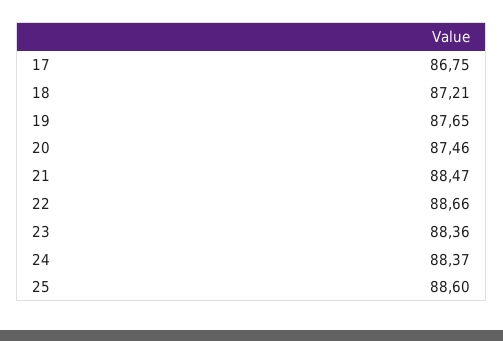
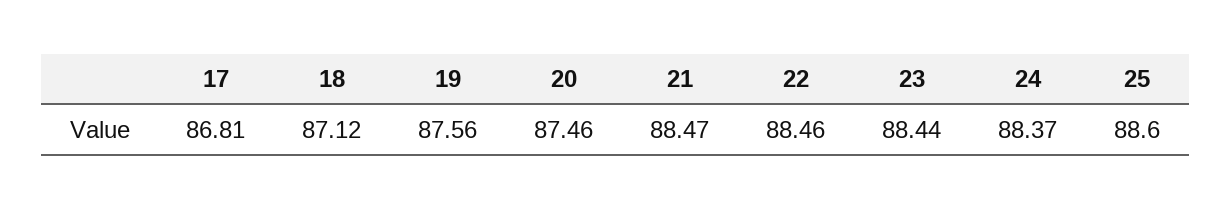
17: 86.75 -> 86.81
18: 87.21 -> 87.12
19: 87.65 -> 87.56
22: 88.66 -> 88.46
23: 88.36 -> 88.44

